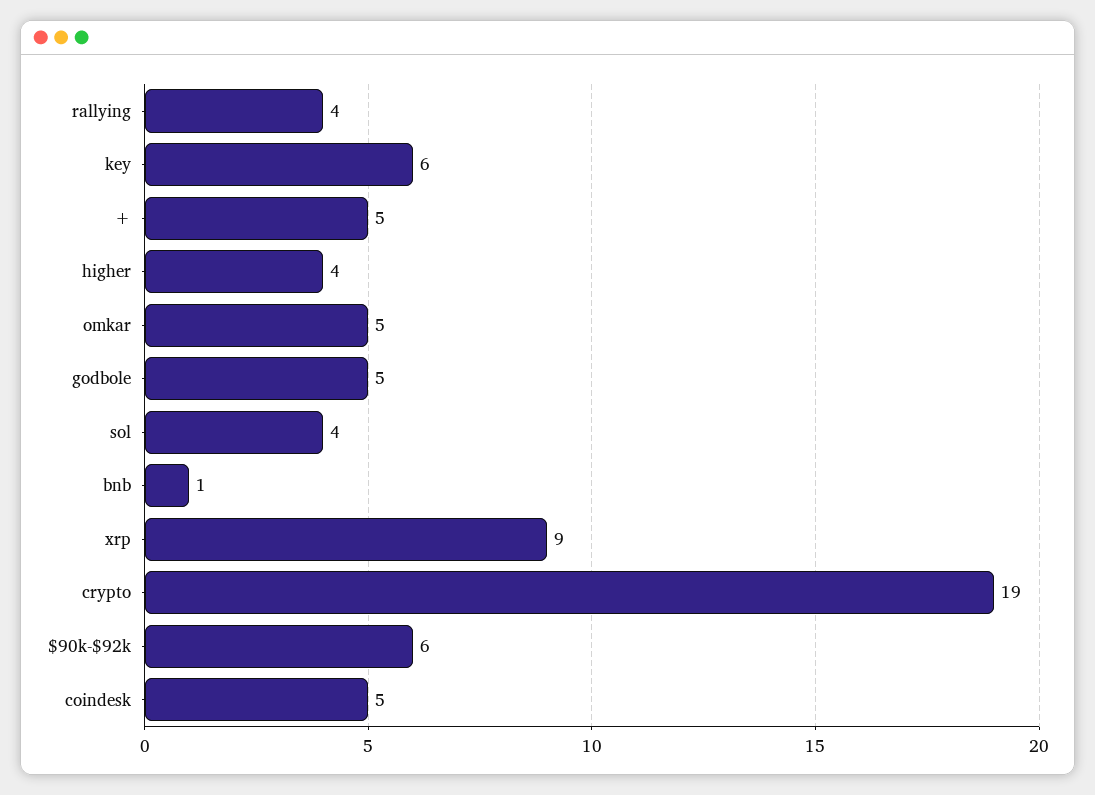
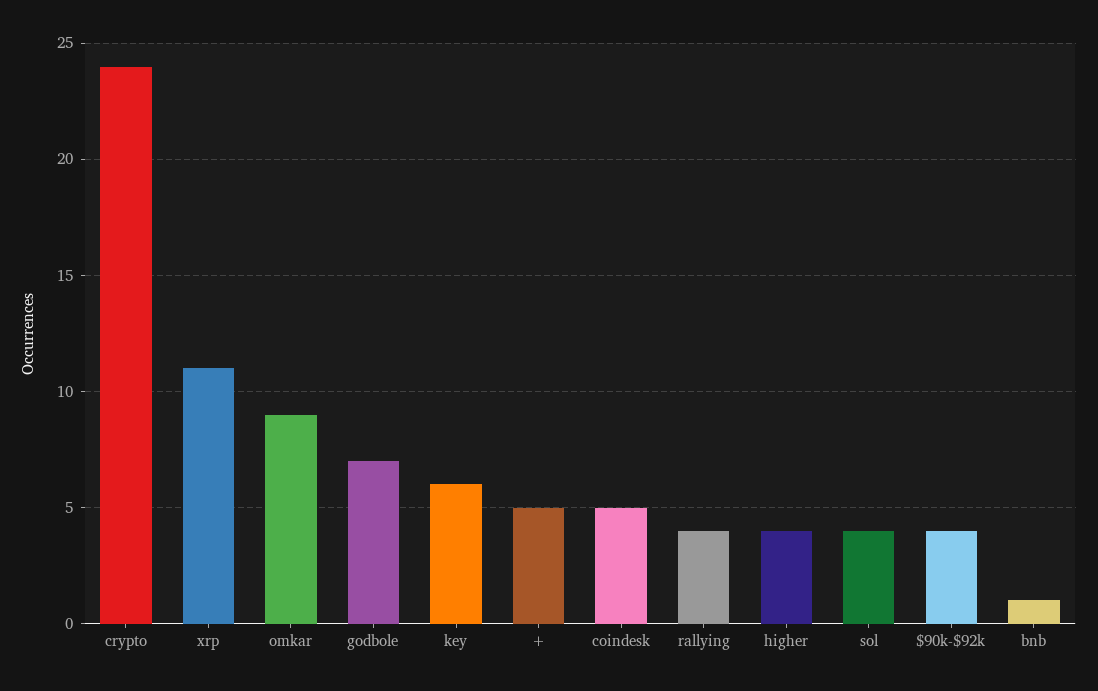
omkar: 5 -> 9
godbole: 5 -> 7
xrp: 9 -> 11
crypto: 19 -> 24
$90k-$92k: 6 -> 4

